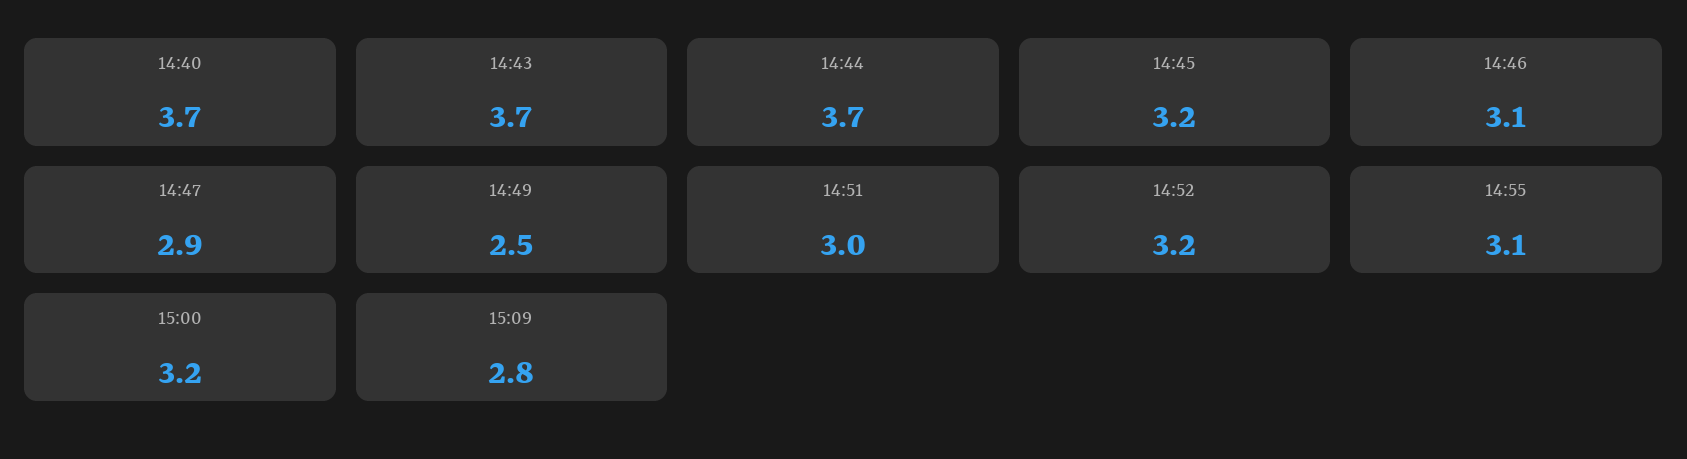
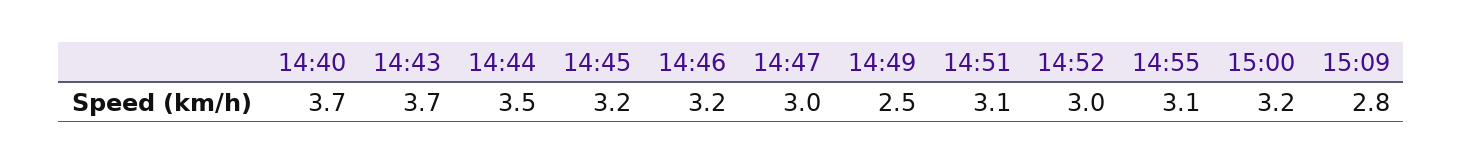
14:44: 3.7 -> 3.5
14:46: 3.1 -> 3.2
14:47: 2.9 -> 3
14:51: 3 -> 3.1
14:52: 3.2 -> 3

